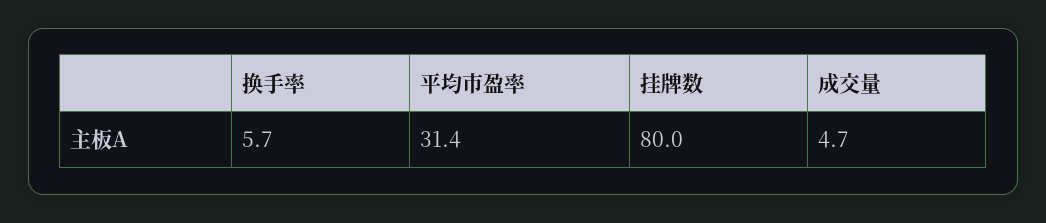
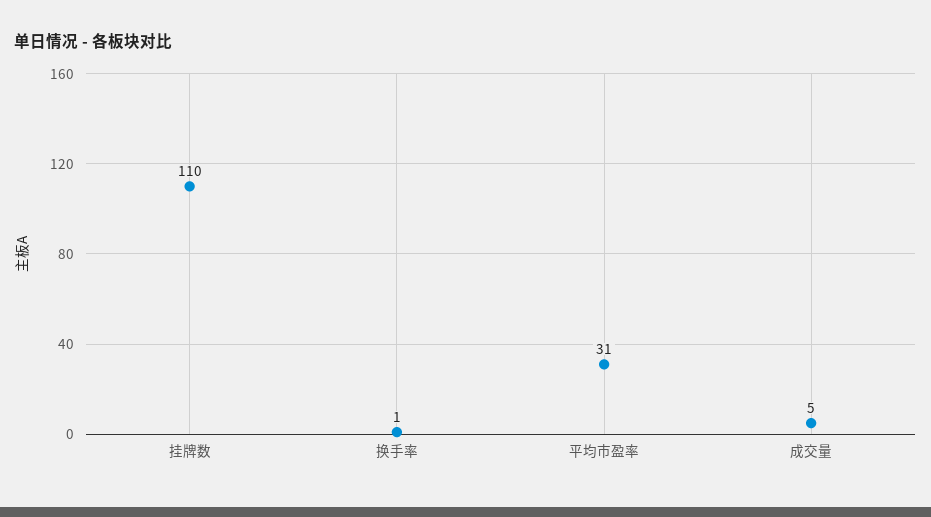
换手率: 5.7 -> 1
挂牌数: 80 -> 110

